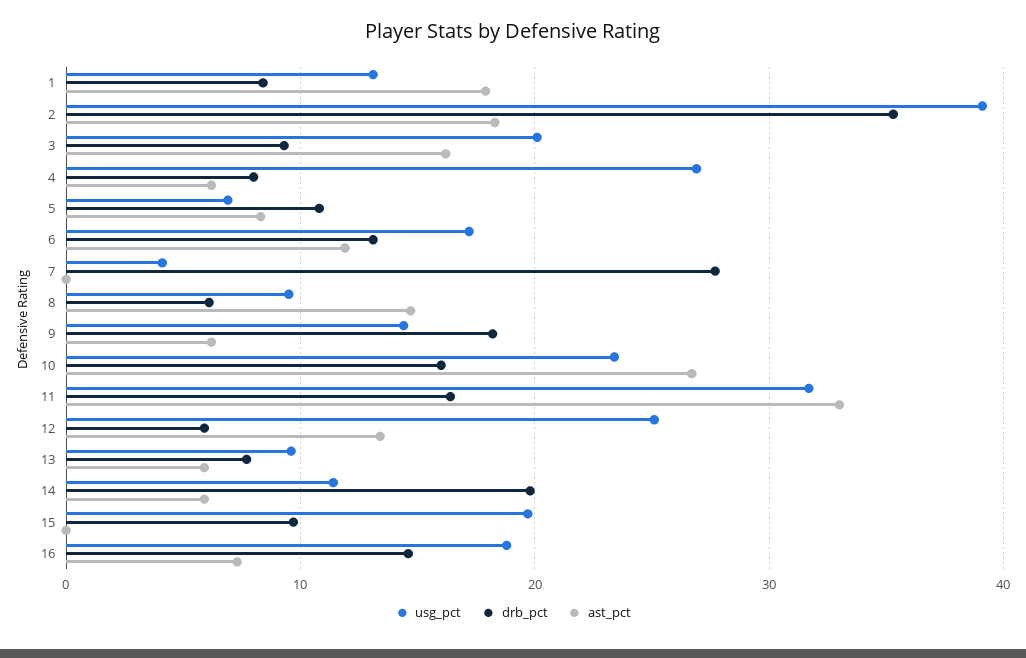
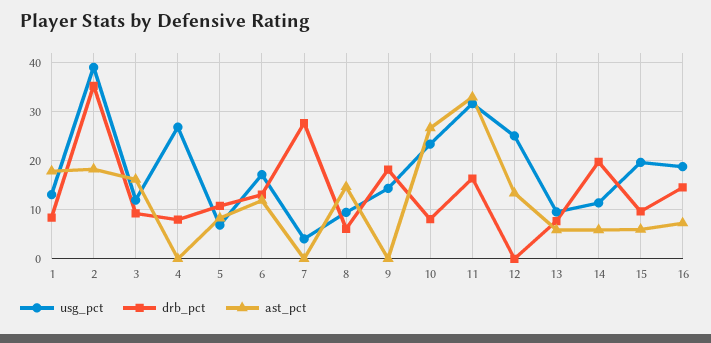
usg_pct, 3: 20 -> 12
ast_pct, 4: 6 -> 0
ast_pct, 9: 6 -> 0
drb_pct, 10: 16 -> 8
drb_pct, 12: 6 -> 0
ast_pct, 15: 0 -> 6

